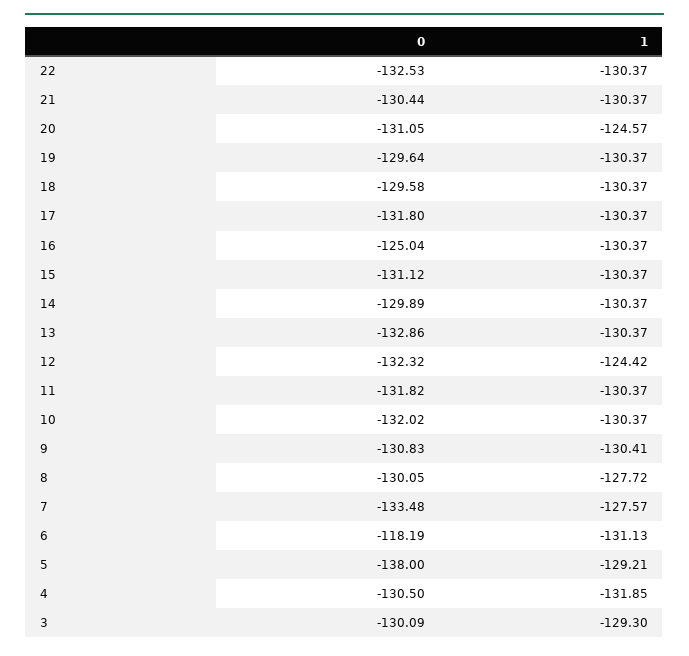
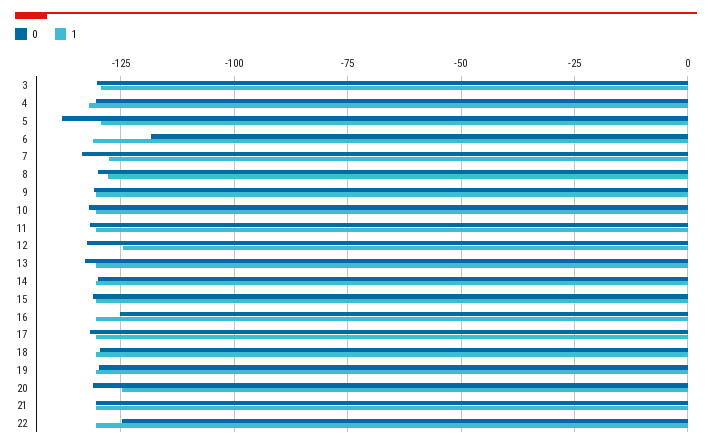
0, 22: -132.53 -> -125

